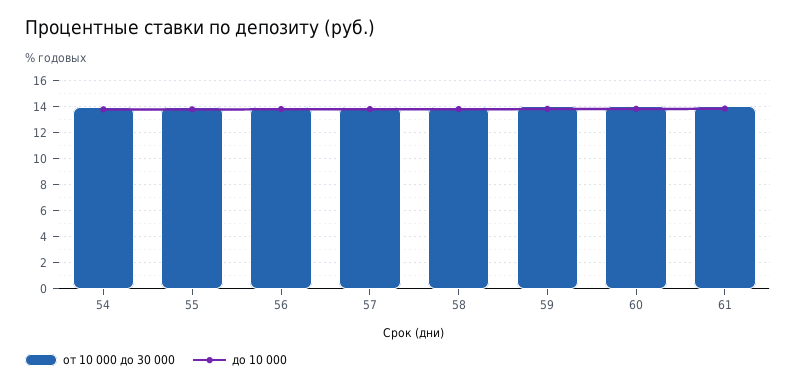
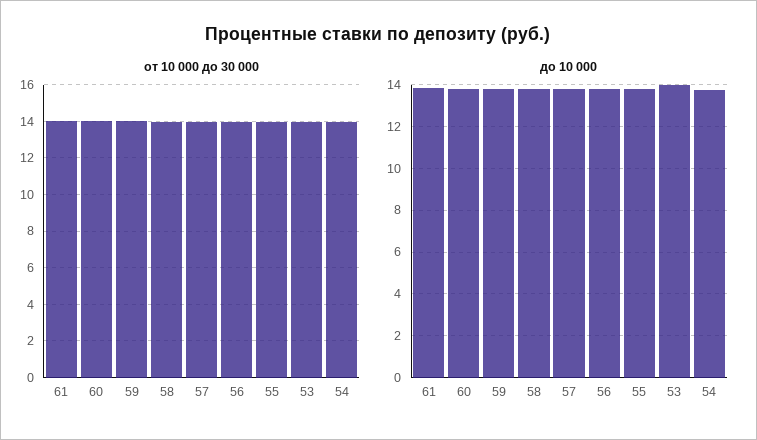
от 10 000 до 30 000, 53: none -> 14
до 10 000, 53: none -> 14

